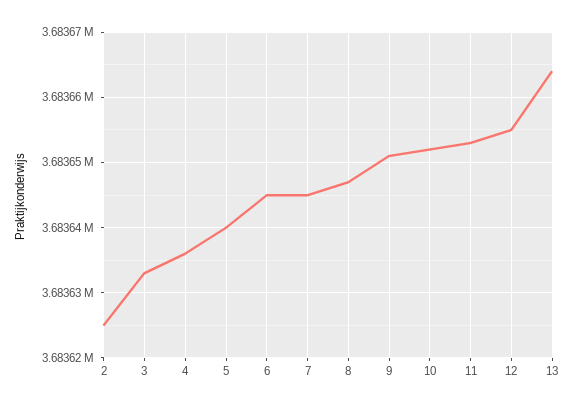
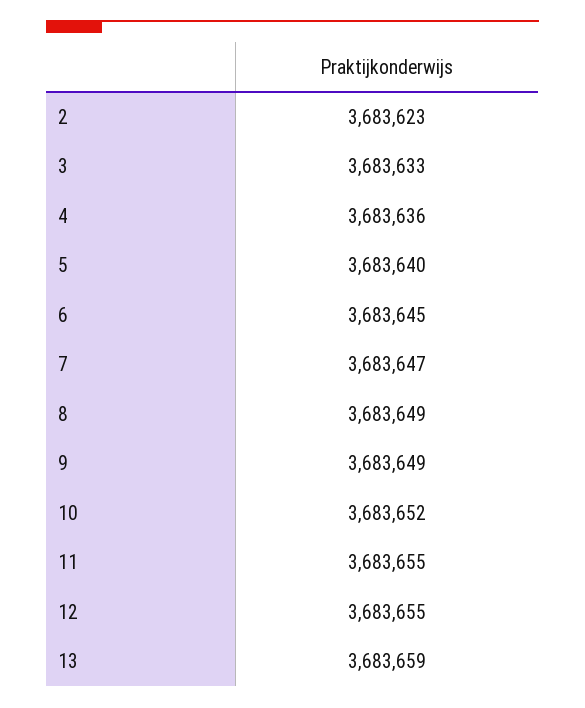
2: 3683625 -> 3683623
7: 3683645 -> 3683647
8: 3683647 -> 3683649
9: 3683651 -> 3683649
11: 3683653 -> 3683655
13: 3683664 -> 3683659

